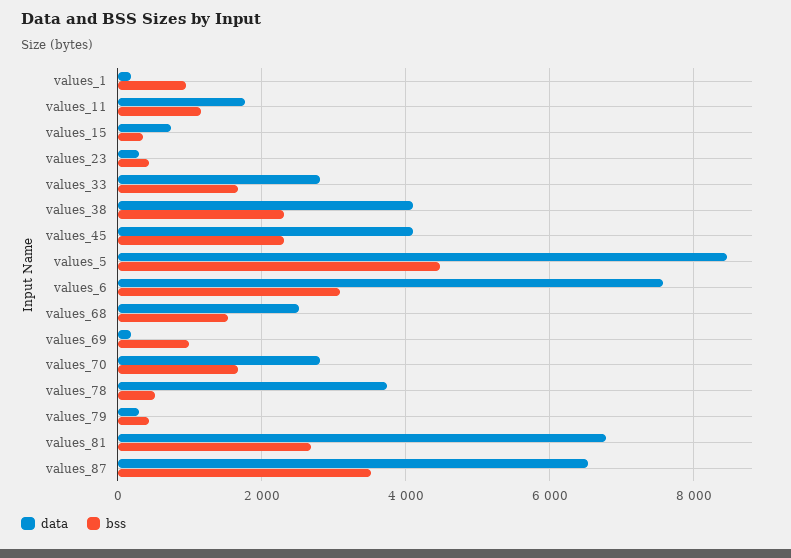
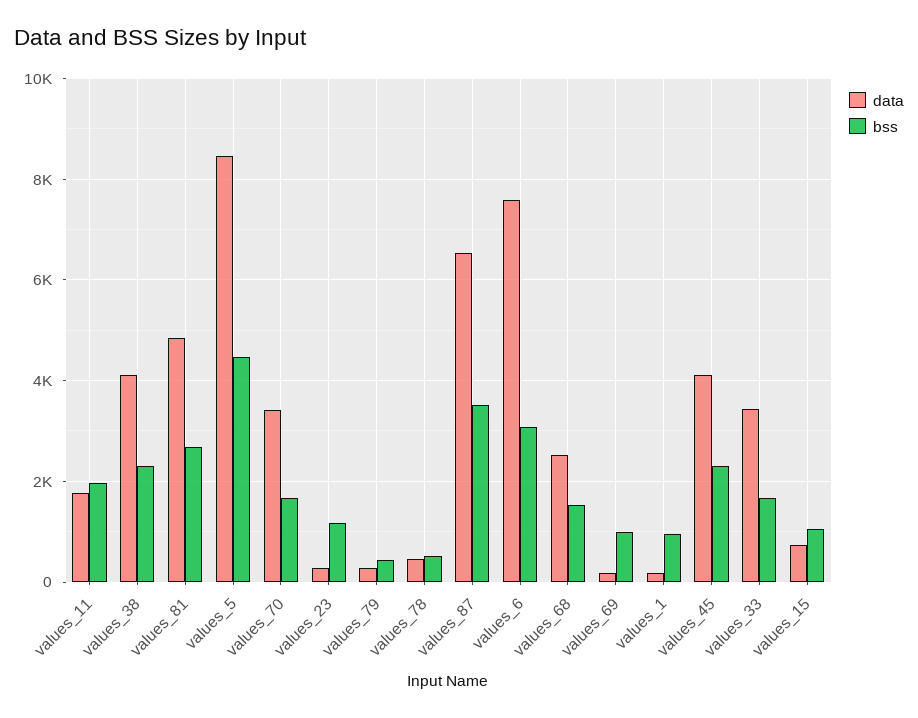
bss, values_11: 1200 -> 2000
bss, values_15: 400 -> 1000
bss, values_23: 400 -> 1200
data, values_33: 2800 -> 3400
data, values_70: 2800 -> 3400
data, values_78: 3800 -> 400
data, values_81: 6800 -> 4800

